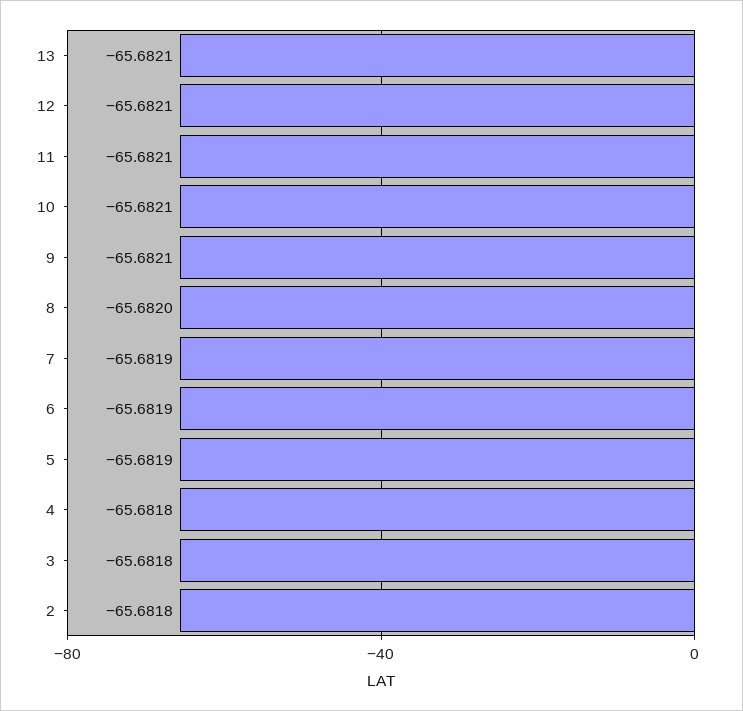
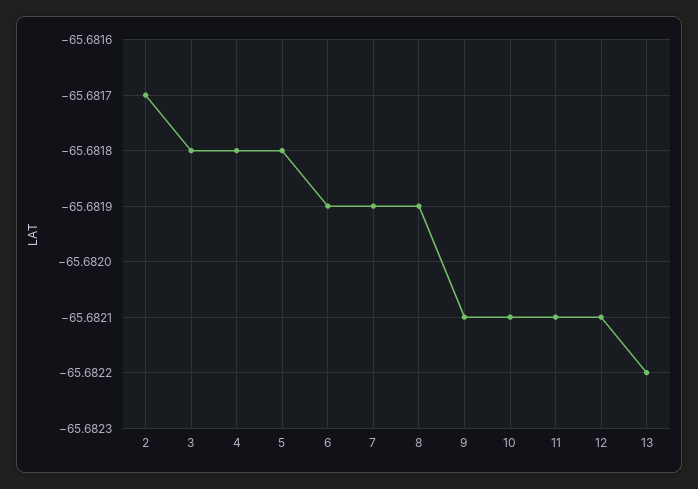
13: -65.6821 -> -65.6822
8: -65.682 -> -65.6819
5: -65.6819 -> -65.6818
2: -65.6818 -> -65.6817

